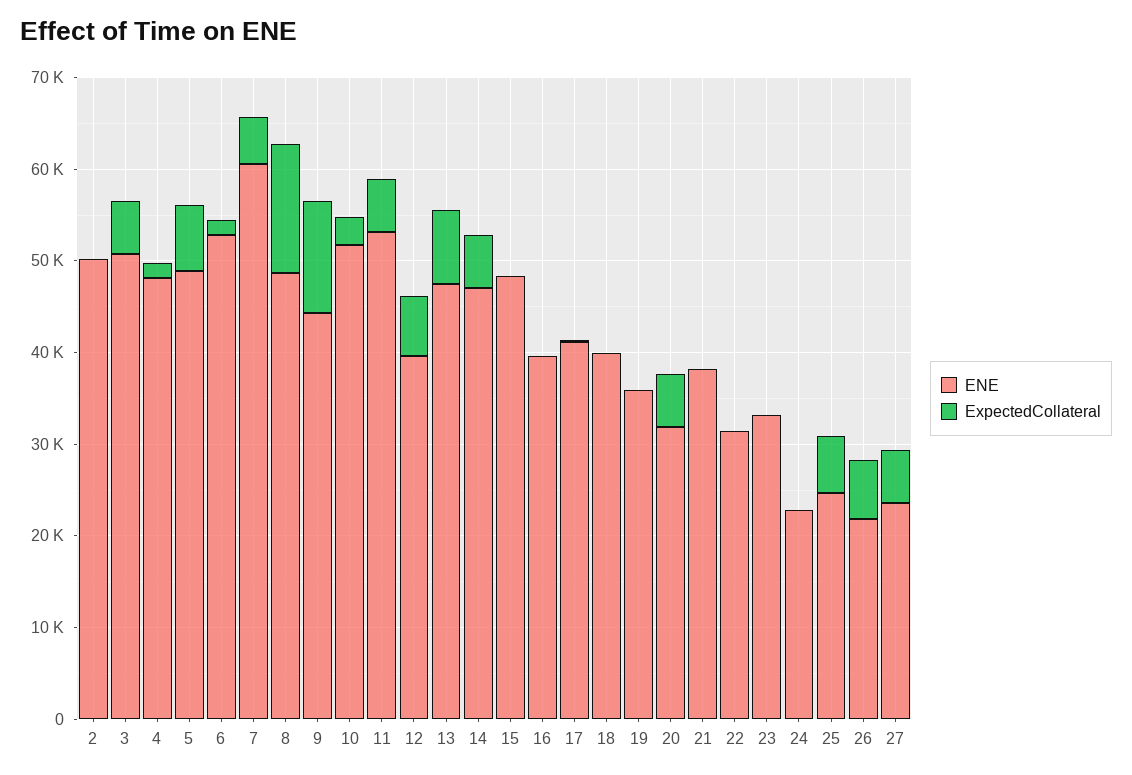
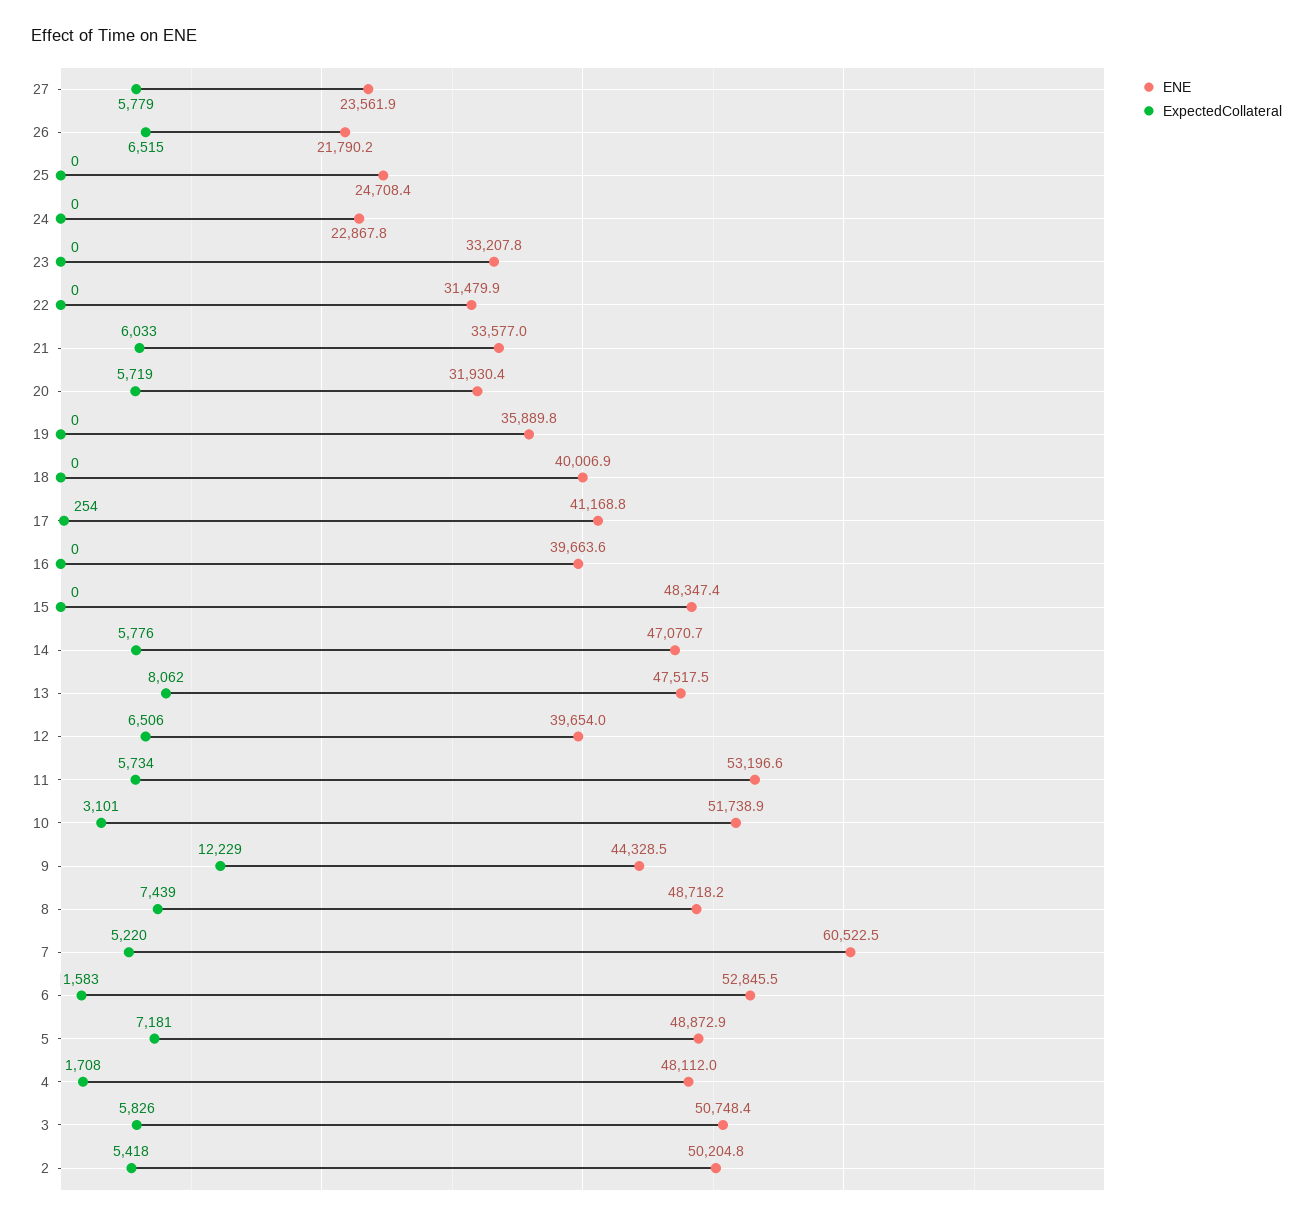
ExpectedCollateral, 2: 0 -> 5418
ExpectedCollateral, 8: 14000 -> 7439
ENE, 21: 38000 -> 33577
ExpectedCollateral, 21: 0 -> 6033
ExpectedCollateral, 25: 6000 -> 0

